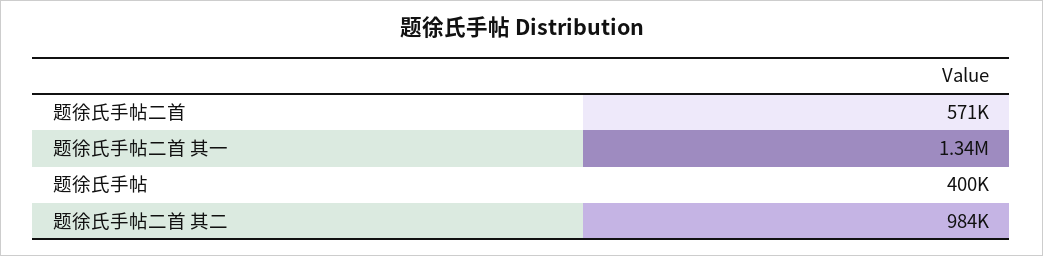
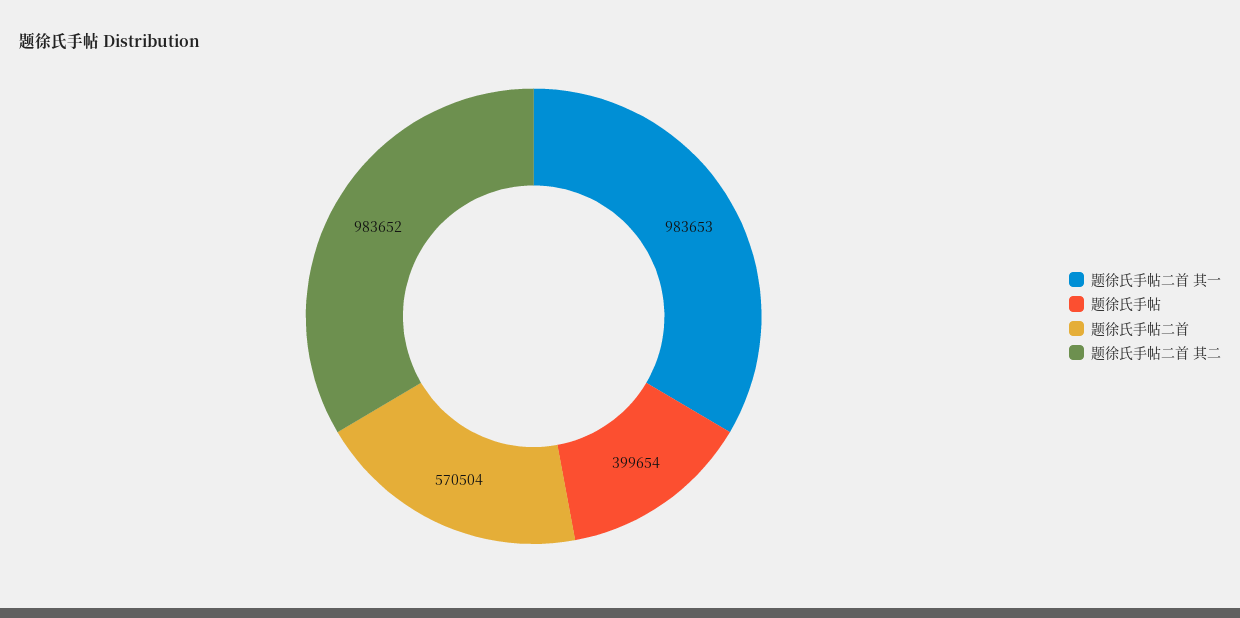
题徐氏手帖二首 其一: 1340000 -> 983653

